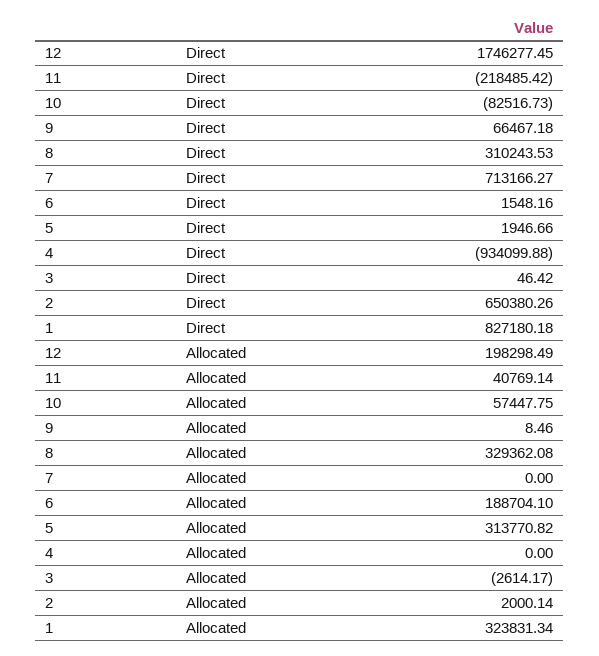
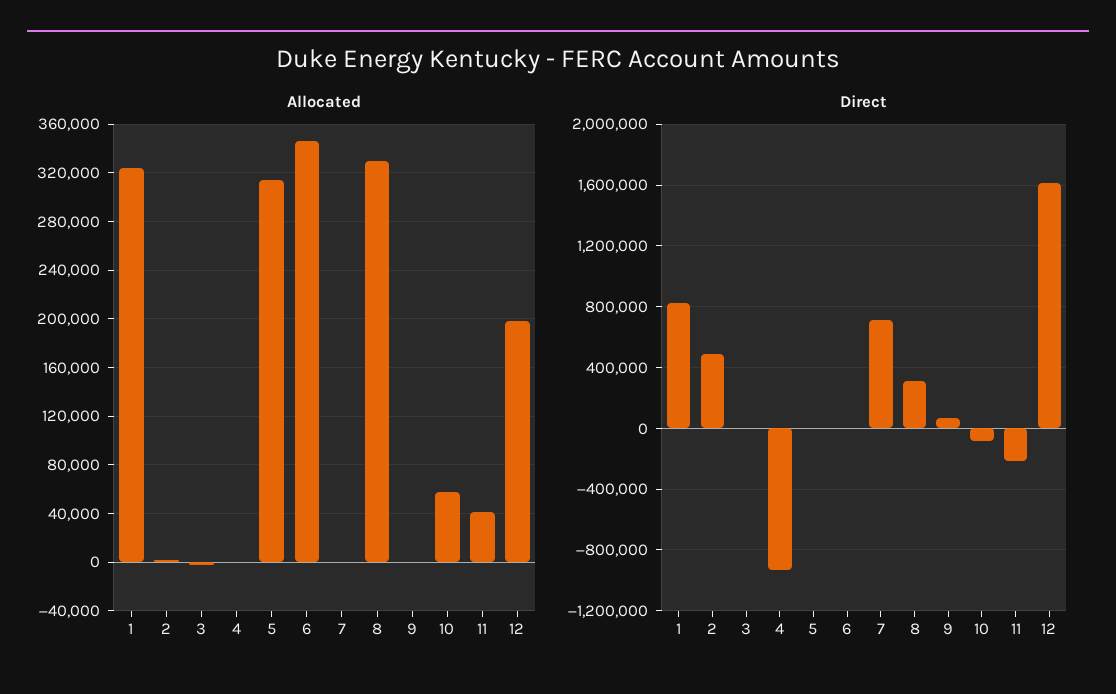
Direct, 12: 1746277.45 -> 1600000
Direct, 2: 650380.26 -> 500000
Allocated, 6: 188704.1 -> 345000

